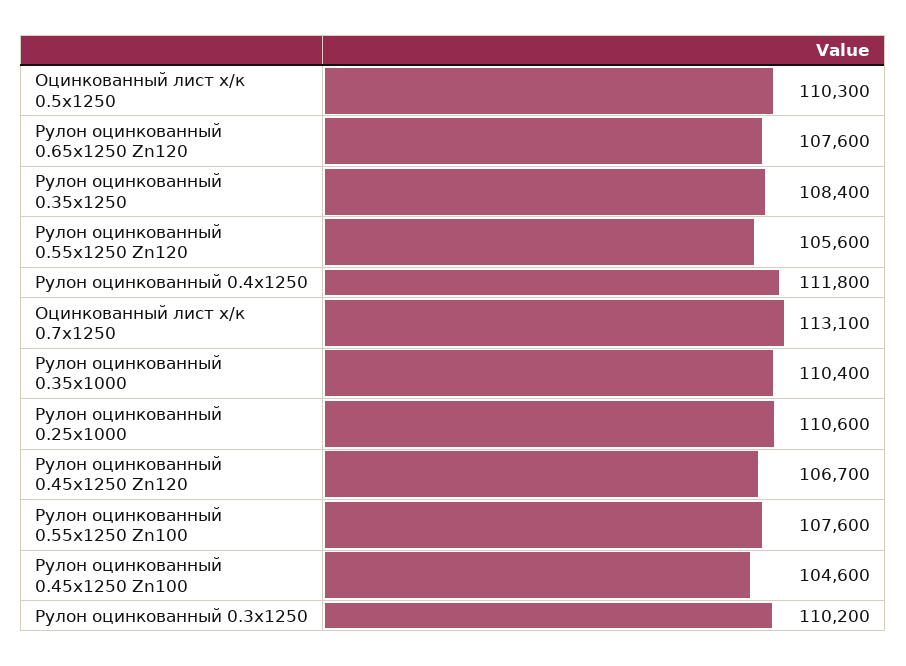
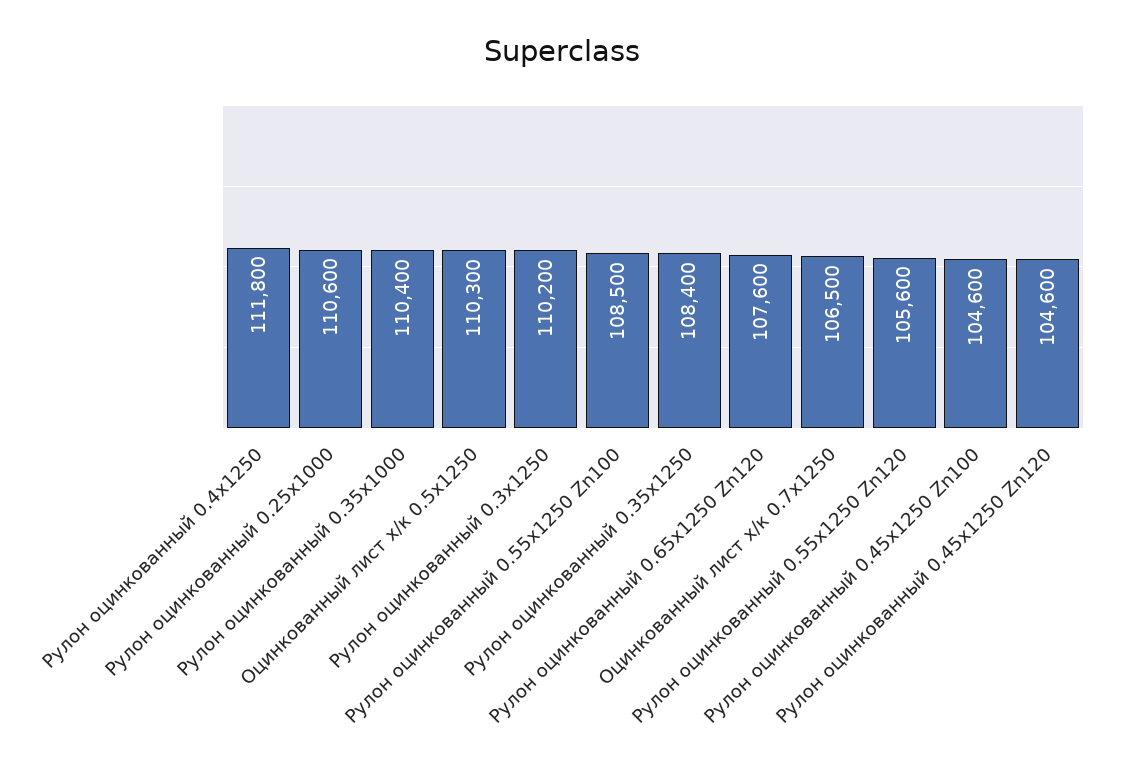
Оцинкованный лист х/к 0.7х1250: 113100 -> 106500
Рулон оцинкованный 0.45x1250 Zn120: 106700 -> 104600
Рулон оцинкованный 0.55x1250 Zn100: 107600 -> 108500

